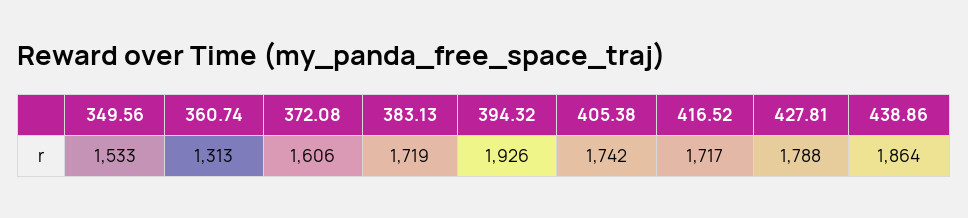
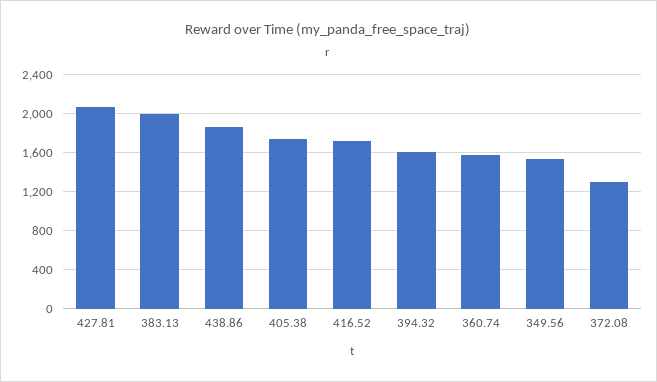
360.74: 1313 -> 1600
372.08: 1606 -> 1300
383.13: 1719 -> 2000
394.32: 1926 -> 1600
427.81: 1788 -> 2100

